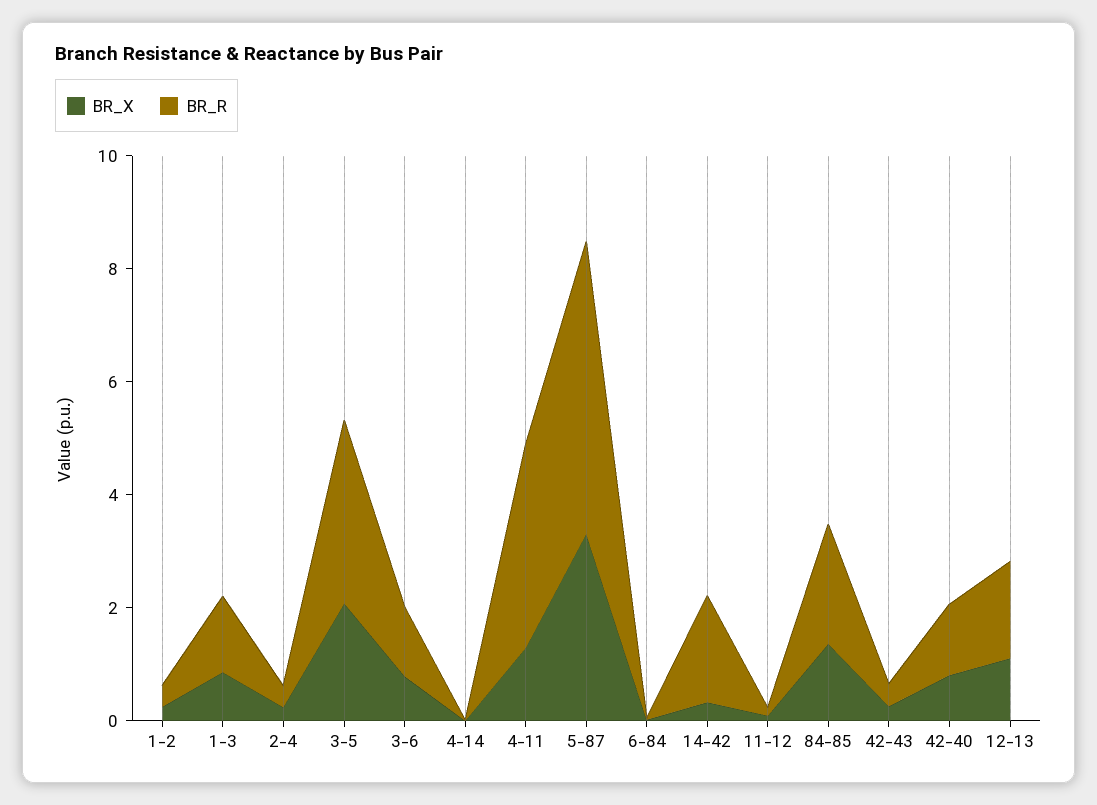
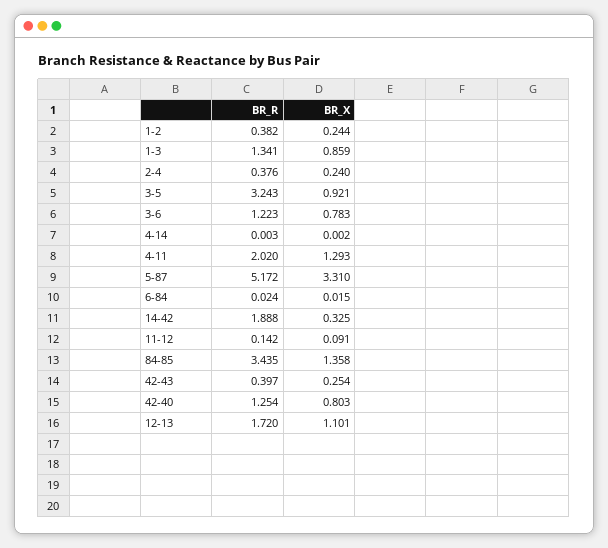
BR_X, 3-5: 2 -> 0.921
BR_R, 4-11: 3.5 -> 2.02
BR_R, 84-85: 2 -> 3.435

